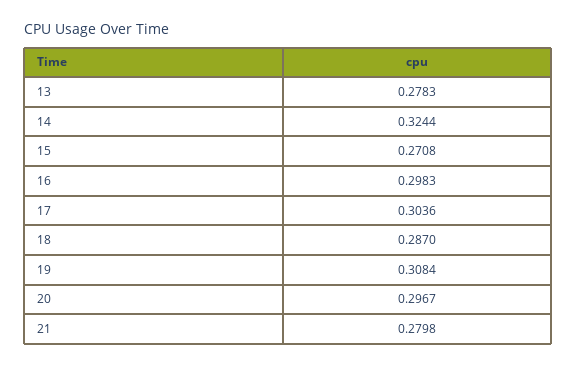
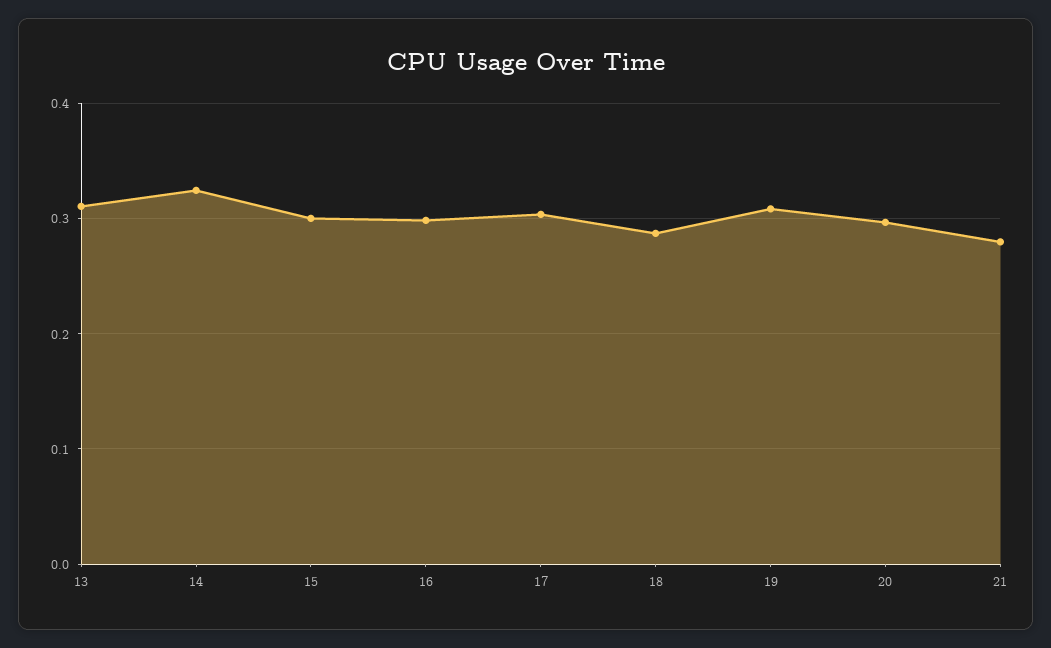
13: 0.2783 -> 0.31
15: 0.2708 -> 0.3

